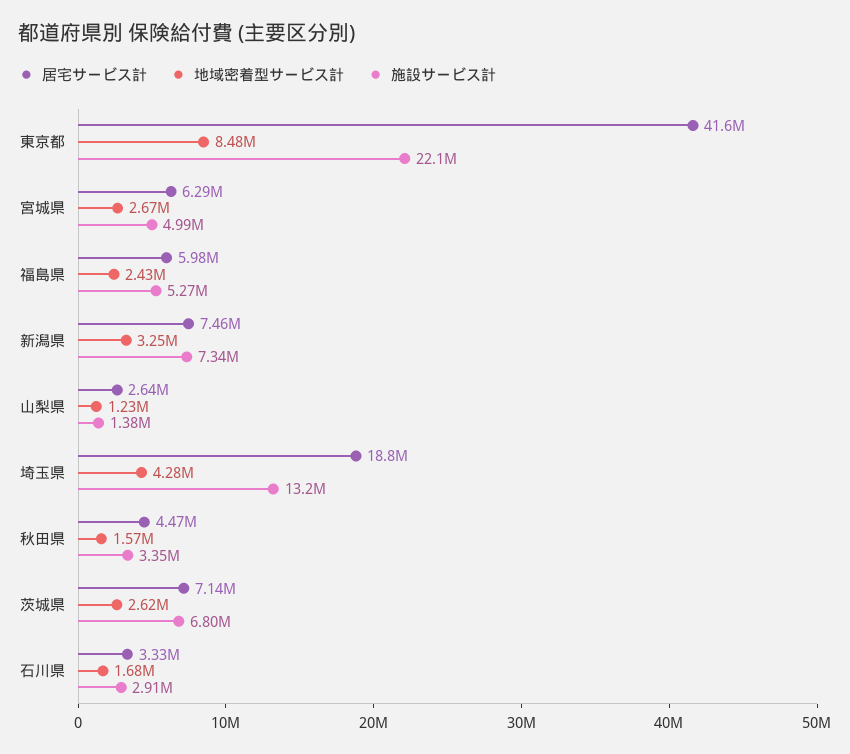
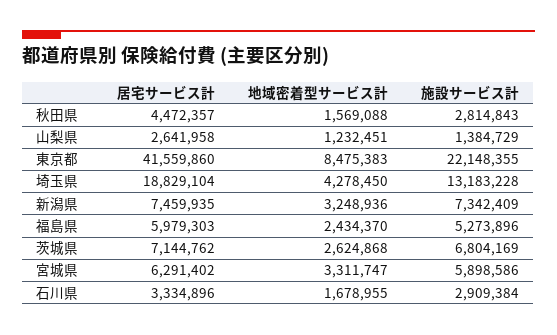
地域密着型サービス計, 宮城県: 2670000 -> 3311747
施設サービス計, 宮城県: 4990000 -> 5898586
施設サービス計, 秋田県: 3350000 -> 2814843

